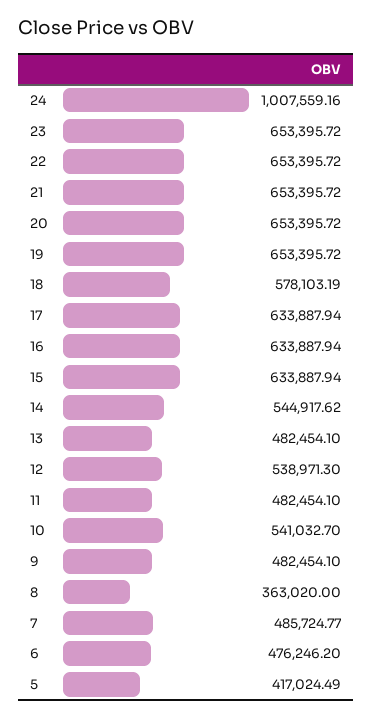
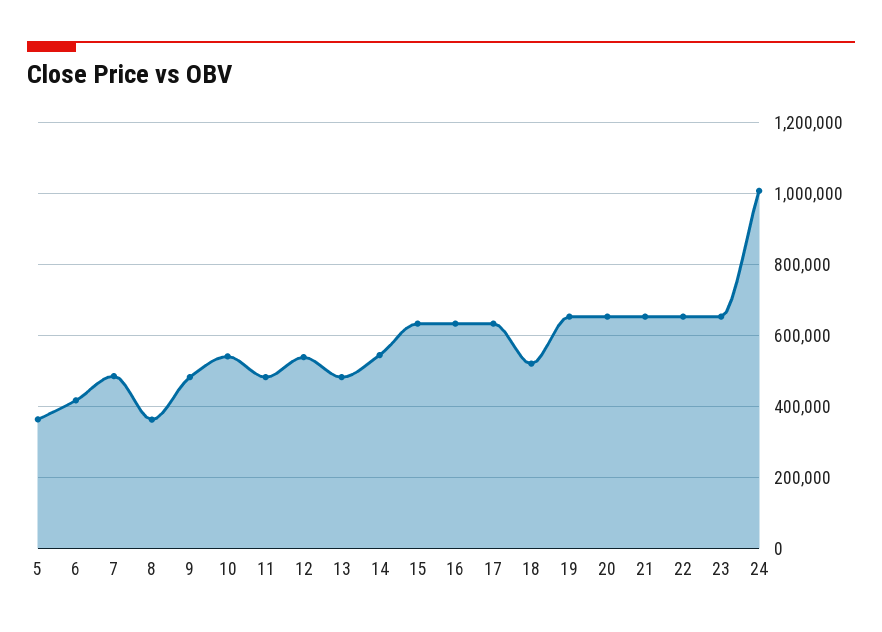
18: 578103.19 -> 520000
6: 476246.2 -> 420000
5: 417024.49 -> 360000

